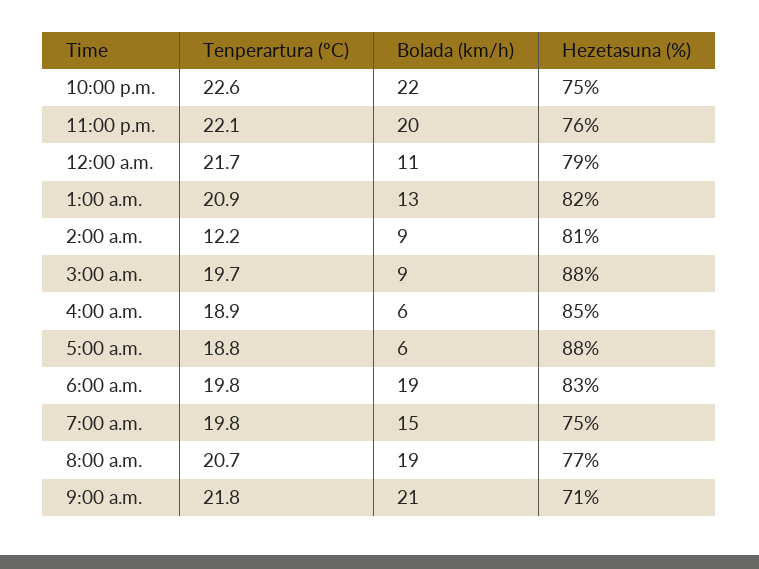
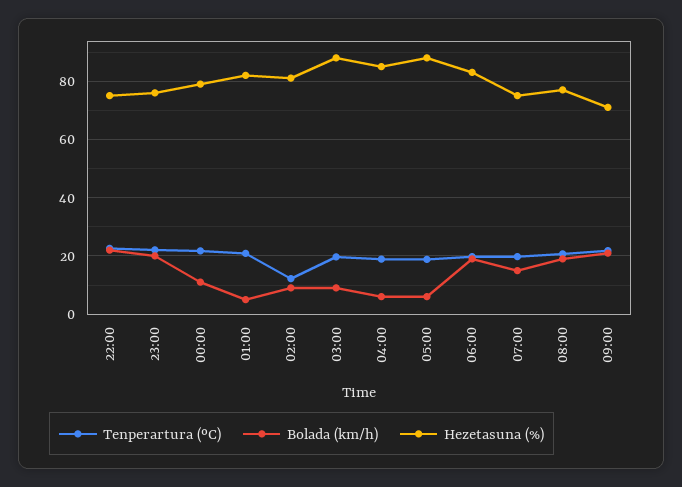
Bolada (km/h), 1:00 a.m.: 13 -> 5

